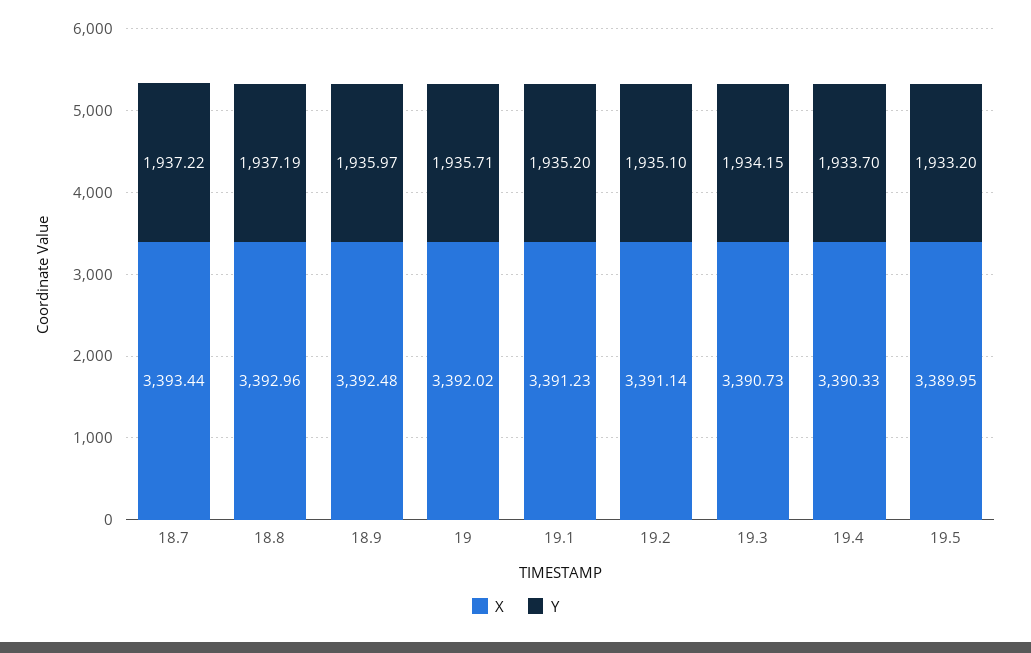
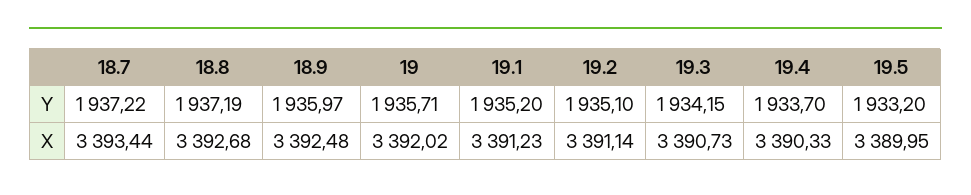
X, 18.8: 3392.96 -> 3392.68

